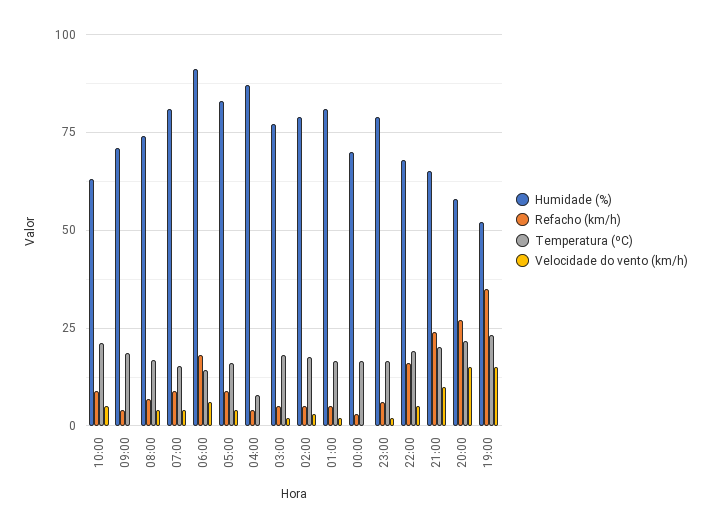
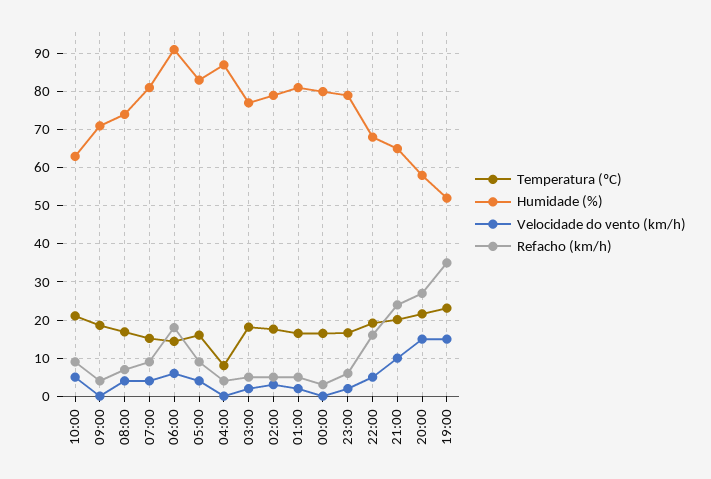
Humidade (%), 00:00: 70 -> 80

